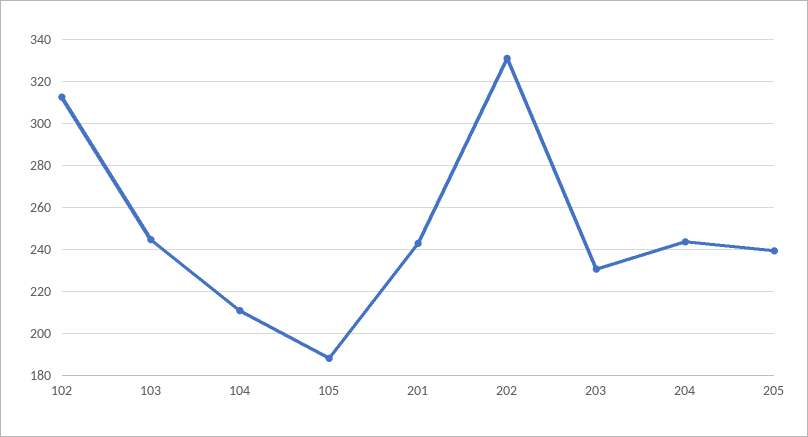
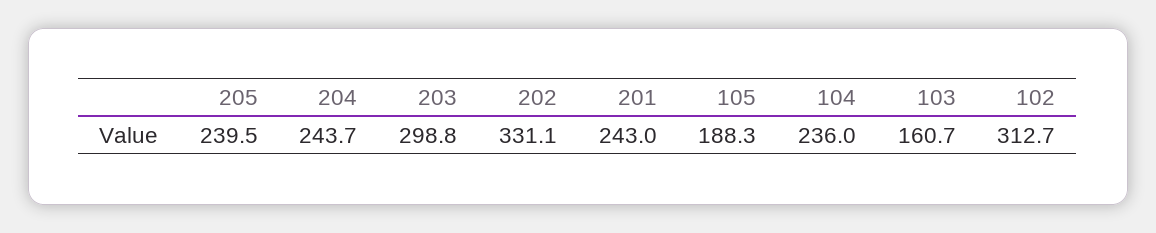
103: 245 -> 160.7
104: 210 -> 236
203: 230 -> 298.8

